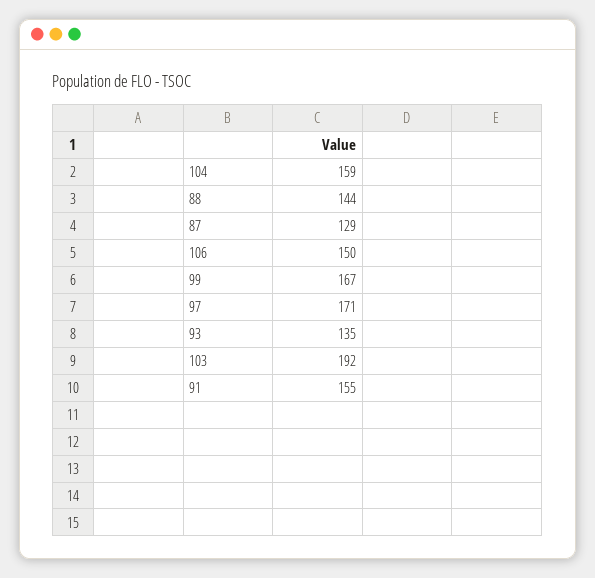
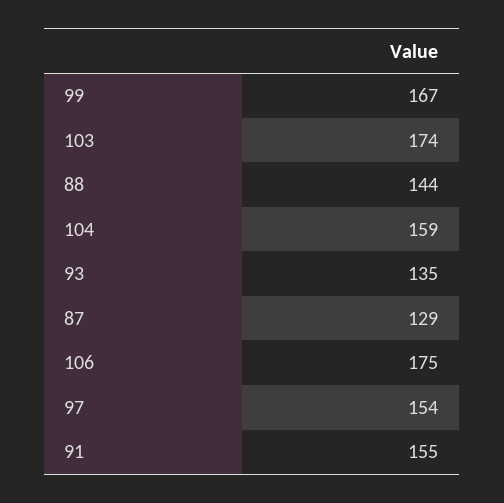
106: 150 -> 175
97: 171 -> 154
103: 192 -> 174

